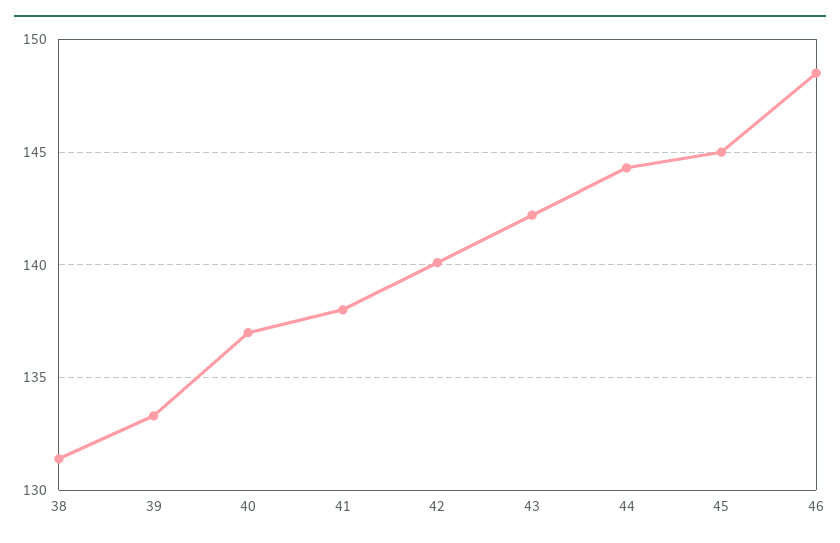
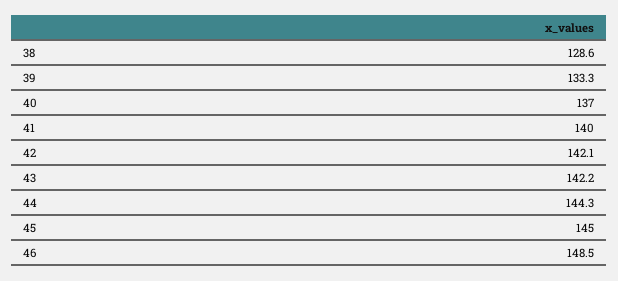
38: 131.5 -> 128.6
41: 138 -> 140
42: 140 -> 142.1

